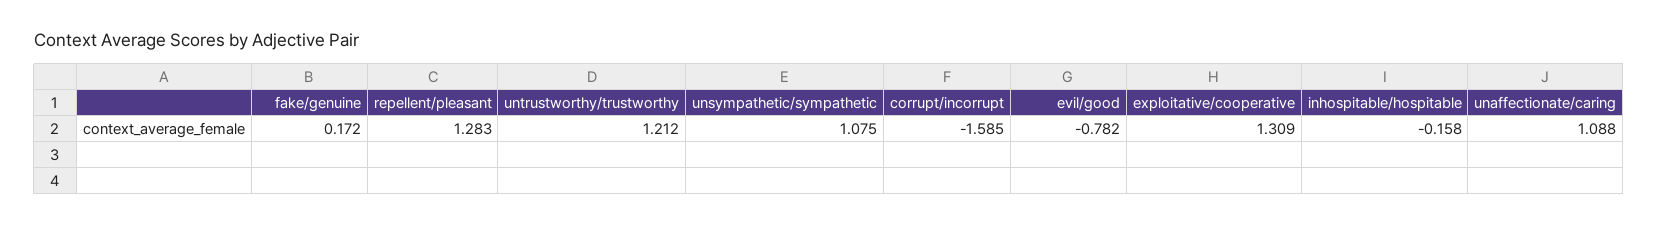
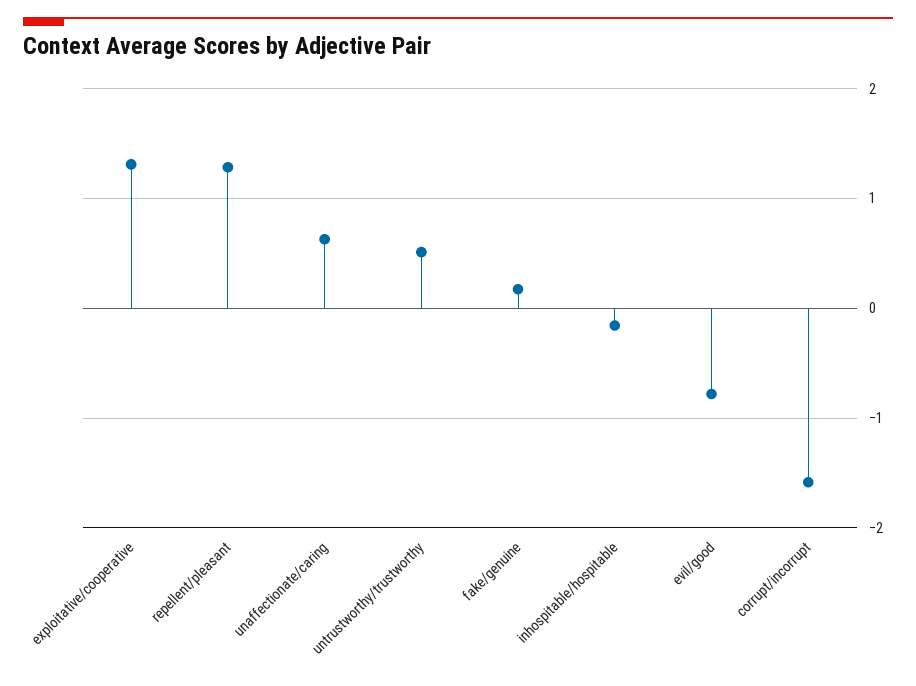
untrustworthy/trustworthy: 1.212 -> 0.5
unsympathetic/sympathetic: 1.075 -> none
unaffectionate/caring: 1.088 -> 0.6

